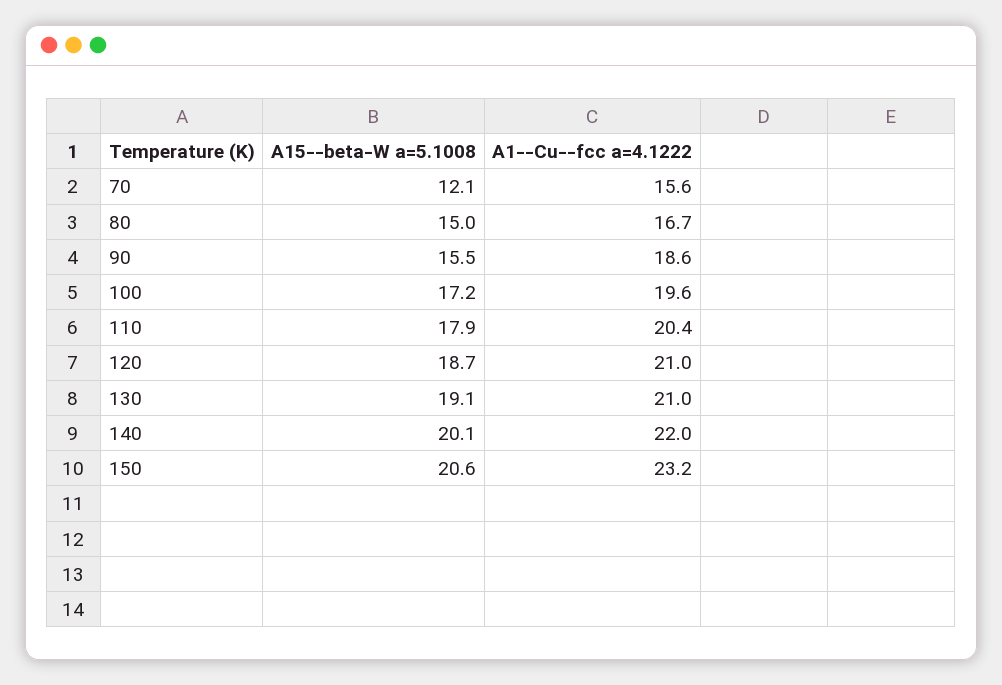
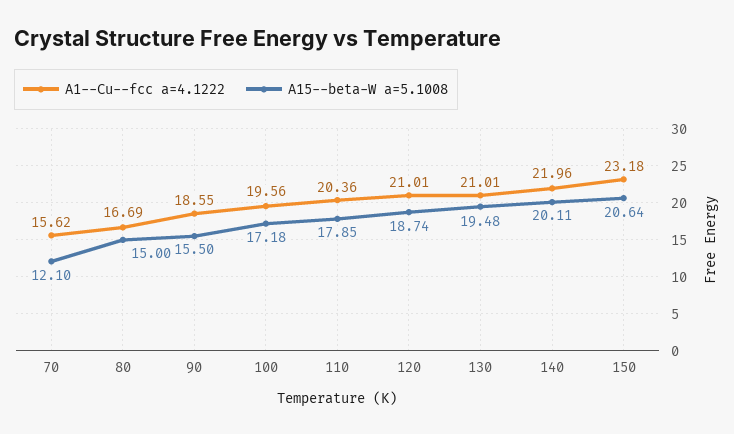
A15--beta-W a=5.1008, 130: 19.1 -> 19.48

